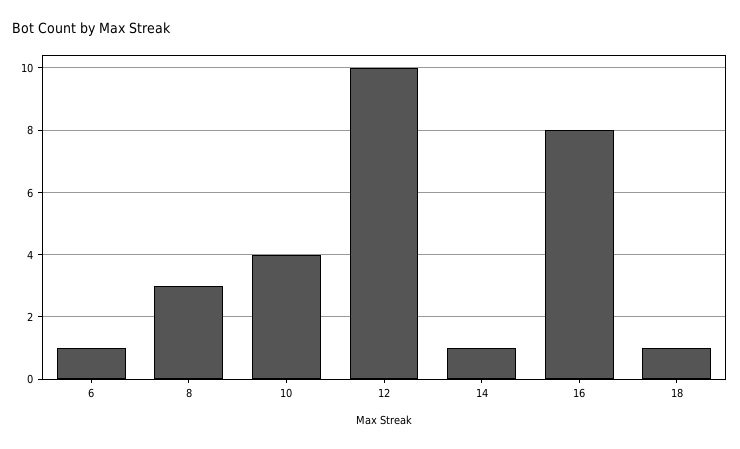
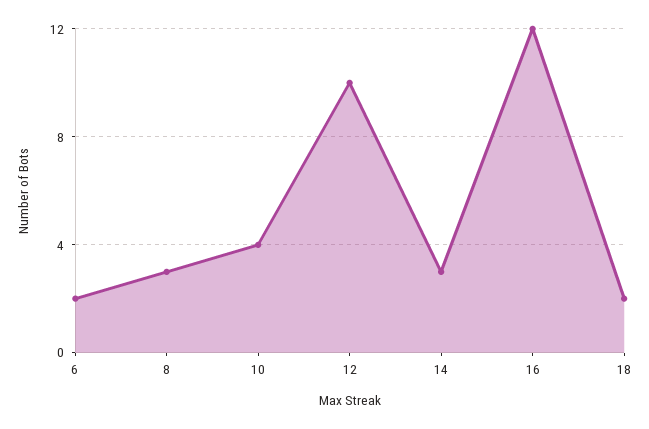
6: 1 -> 2
14: 1 -> 3
16: 8 -> 12
18: 1 -> 2

